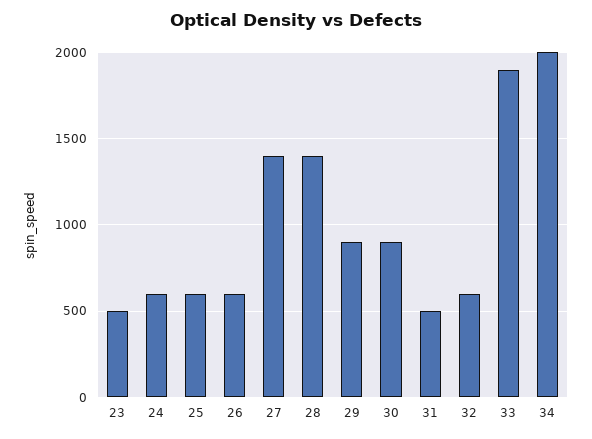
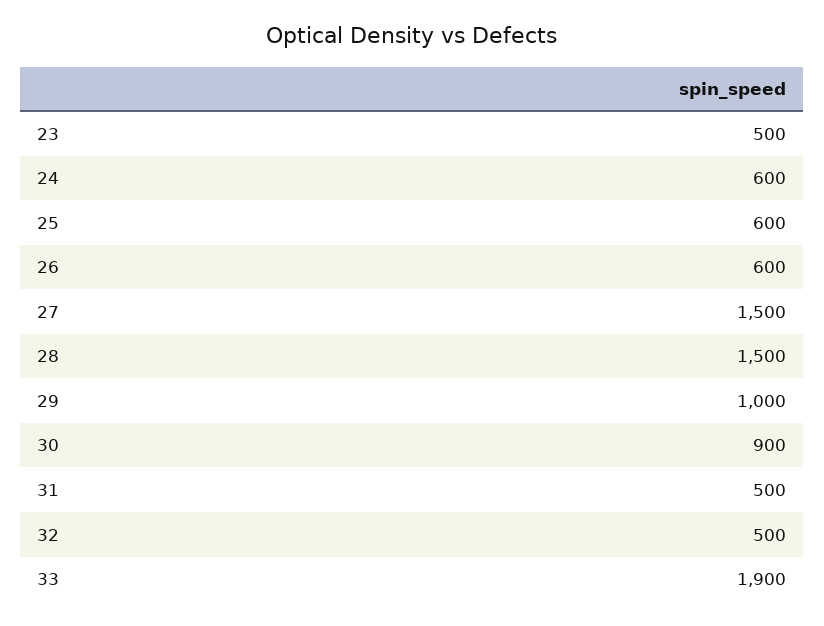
27: 1400 -> 1500
28: 1400 -> 1500
29: 900 -> 1000
32: 600 -> 500
34: 2000 -> none

